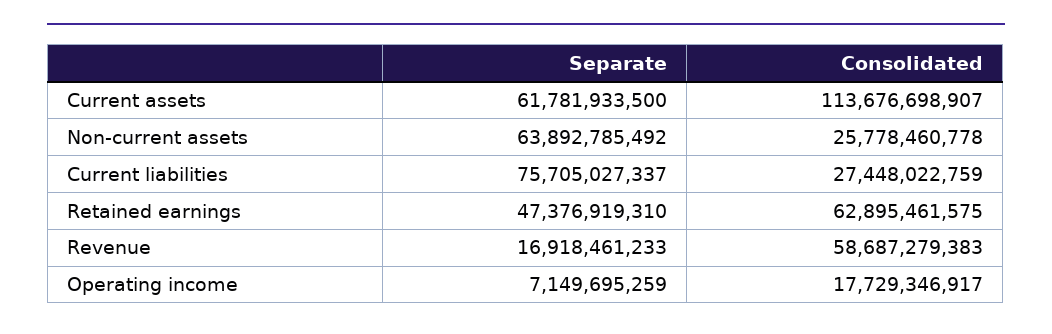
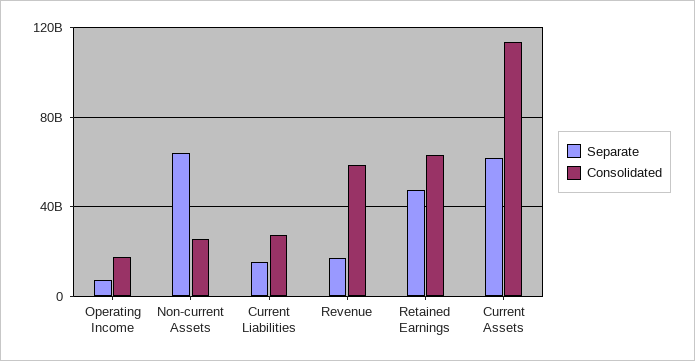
Separate, Current liabilities: 75705027337 -> 15000000000

